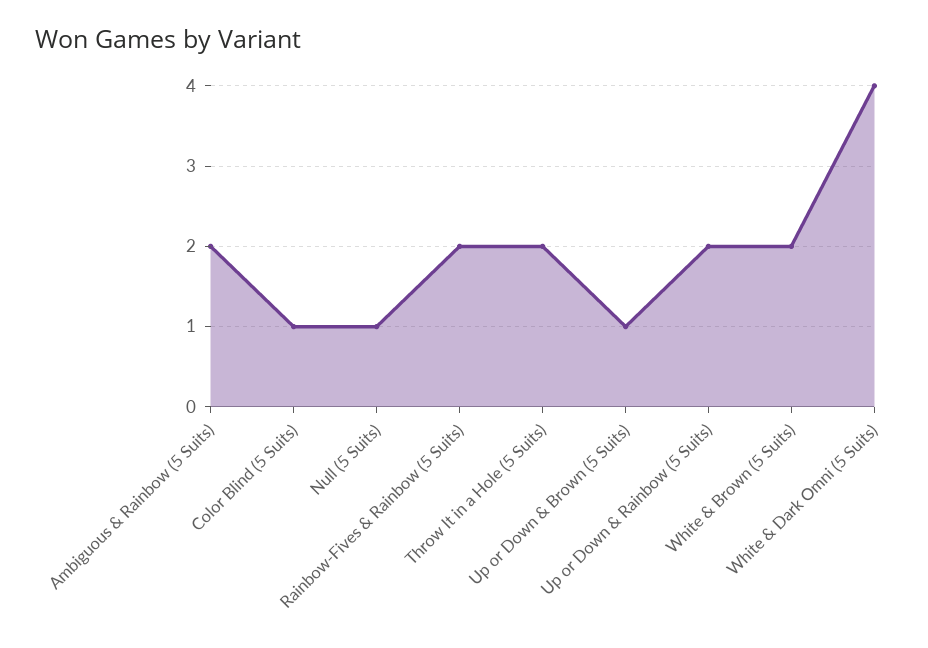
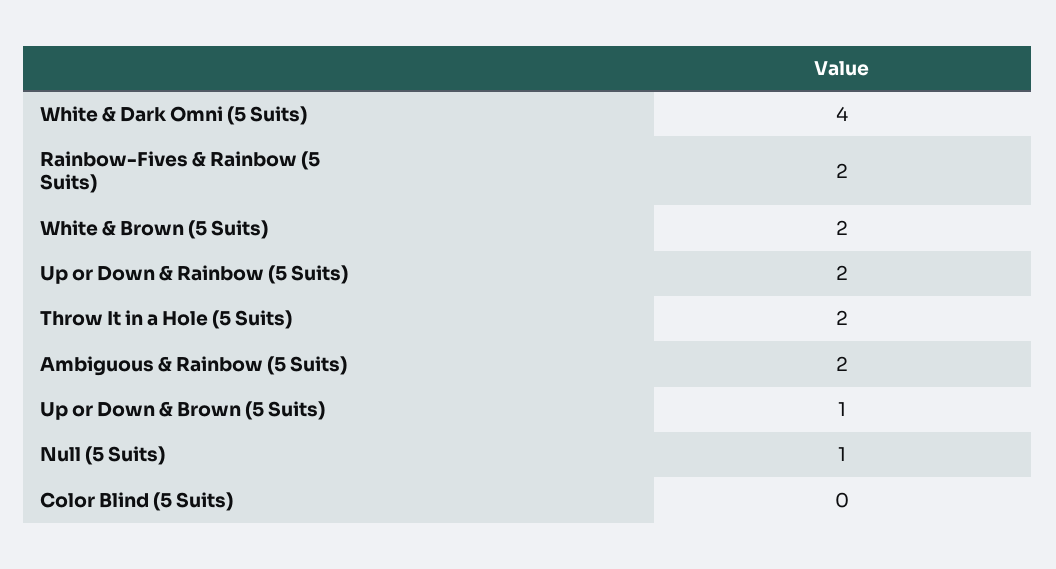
Color Blind (5 Suits): 1 -> 0

